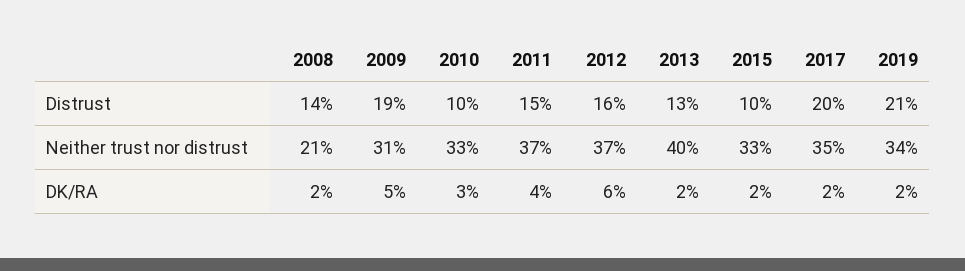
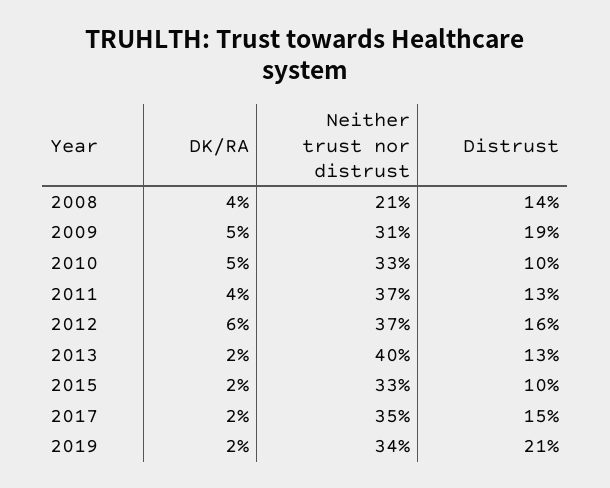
2011, Distrust: 15 -> 13
2017, Distrust: 20 -> 15
2008, DK/RA: 2 -> 4
2010, DK/RA: 3 -> 5

